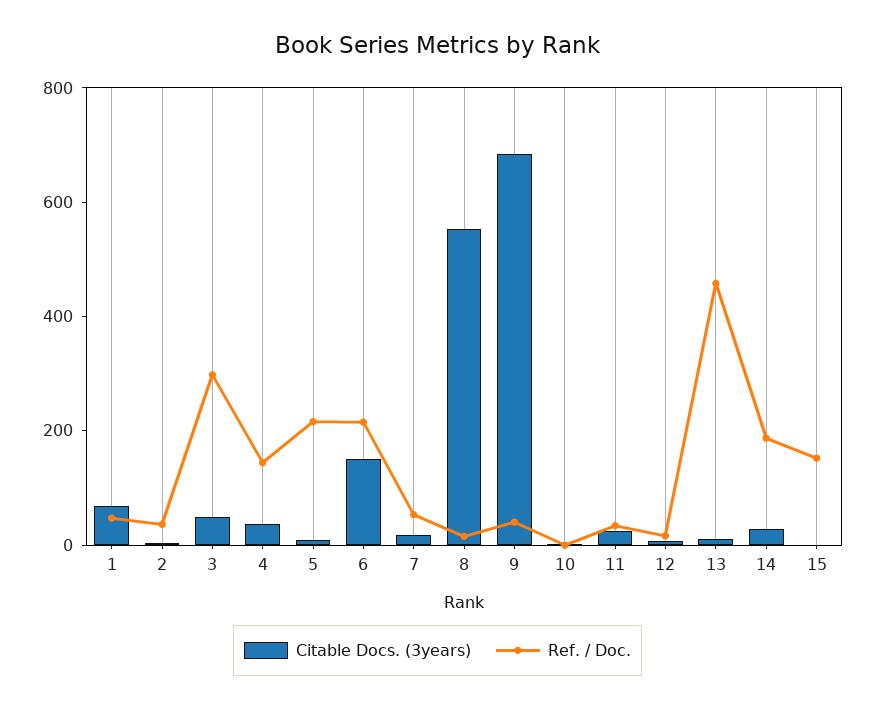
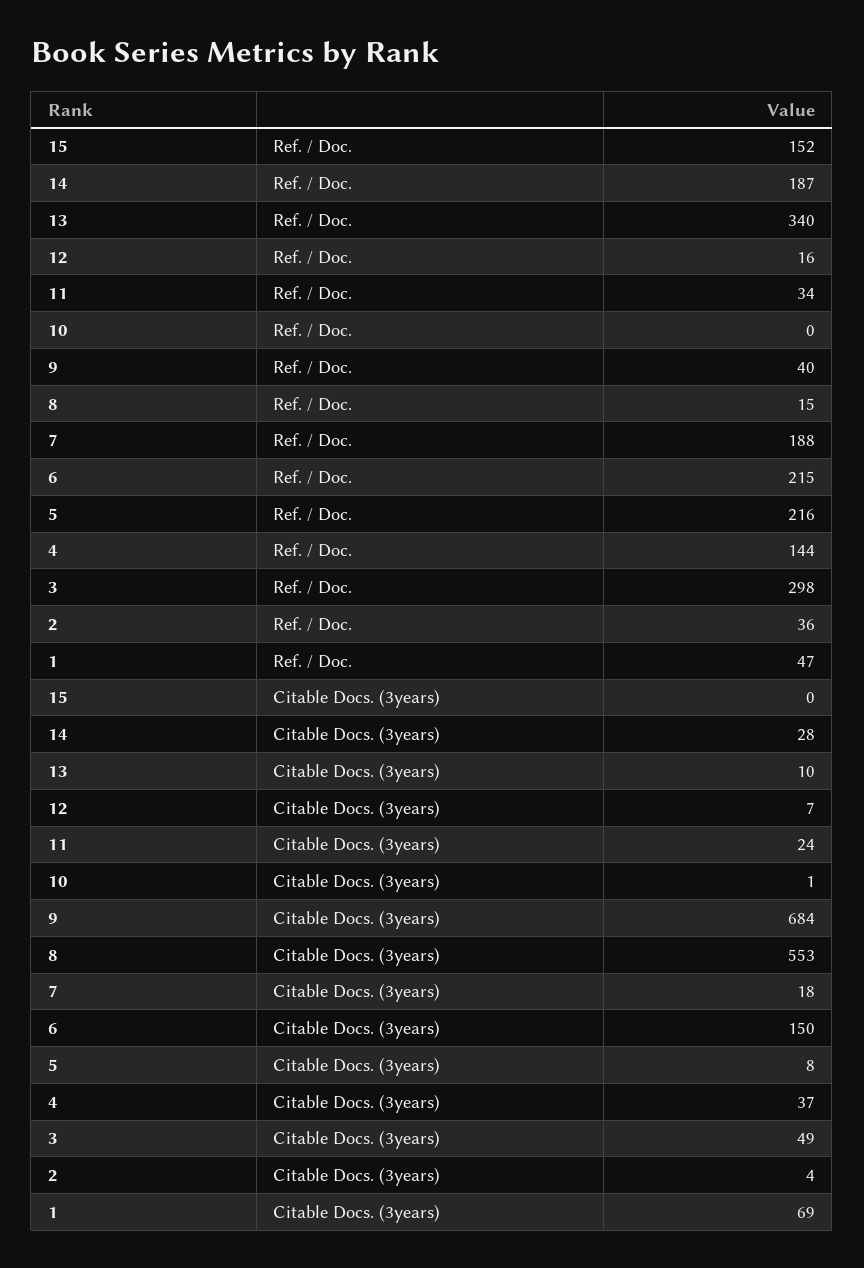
Ref. / Doc., 7: 50 -> 188
Ref. / Doc., 13: 450 -> 340

